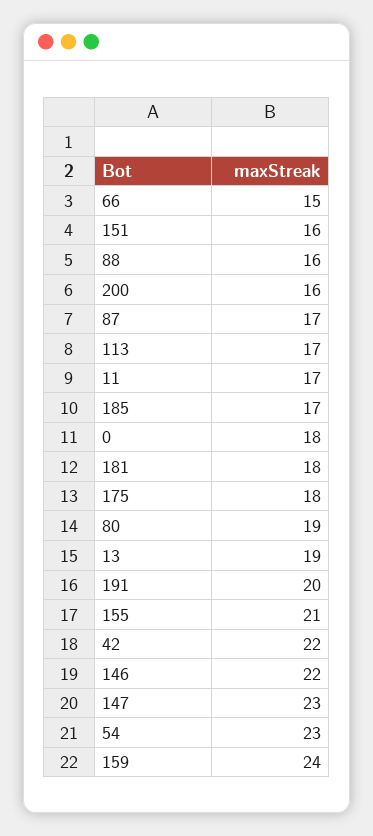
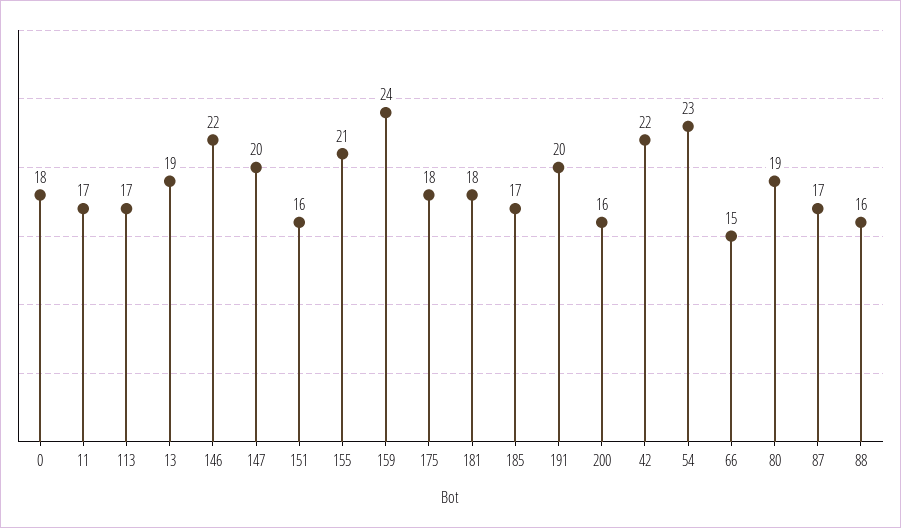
147: 23 -> 20

